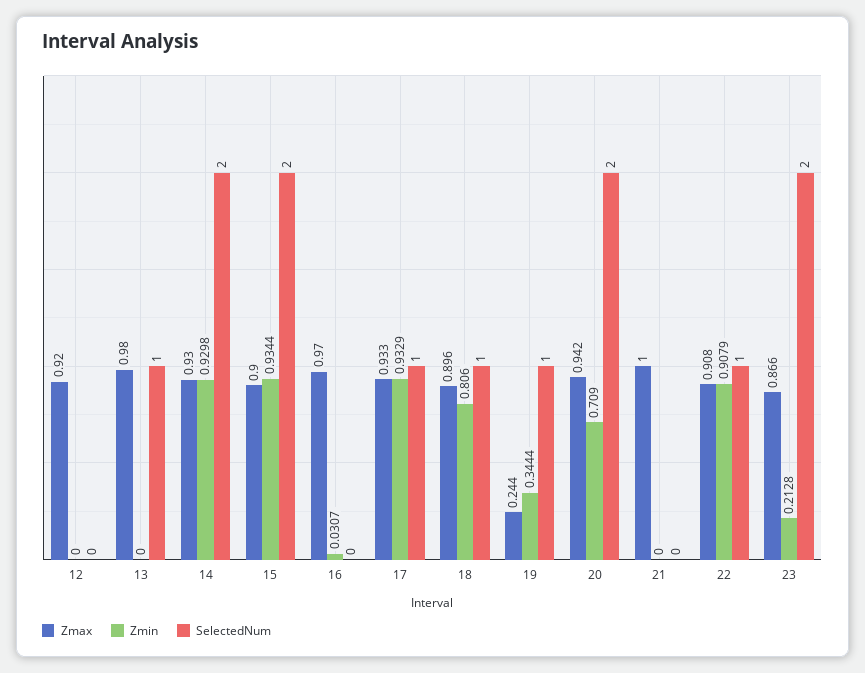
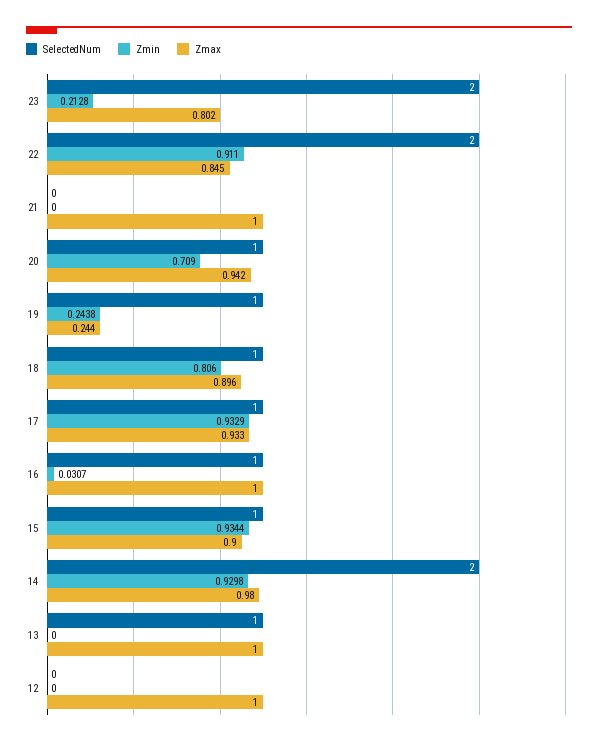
Zmax, 12: 0.92 -> 1
Zmax, 13: 0.98 -> 1
Zmax, 14: 0.93 -> 0.98
SelectedNum, 15: 2 -> 1
Zmax, 16: 0.97 -> 1
SelectedNum, 16: 0 -> 1
Zmin, 19: 0.3444 -> 0.2438
SelectedNum, 20: 2 -> 1
Zmax, 22: 0.908 -> 0.845
Zmin, 22: 0.9079 -> 0.911
SelectedNum, 22: 1 -> 2
Zmax, 23: 0.866 -> 0.802

